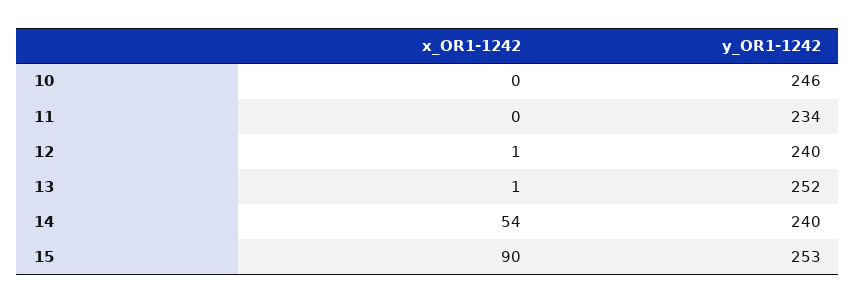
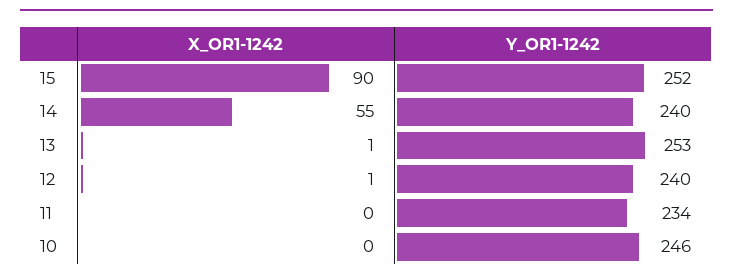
y_OR1-1242, 13: 252 -> 253
x_OR1-1242, 14: 54 -> 55
y_OR1-1242, 15: 253 -> 252

